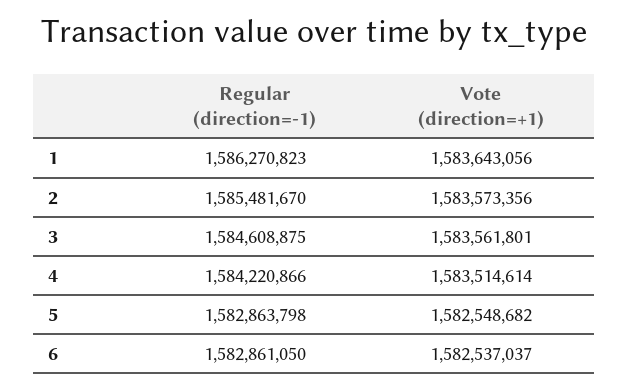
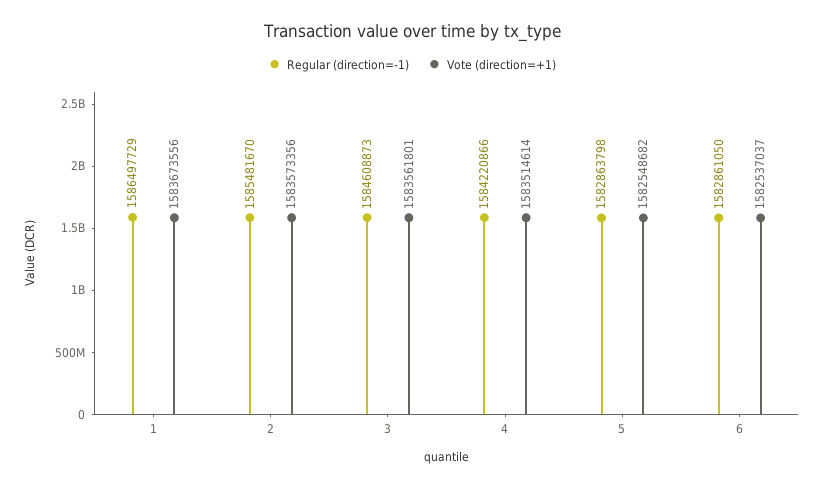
Regular (direction=-1), 1: 1586270823 -> 1586497729
Vote (direction=+1), 1: 1583643056 -> 1583673556
Regular (direction=-1), 3: 1584608875 -> 1584608873

